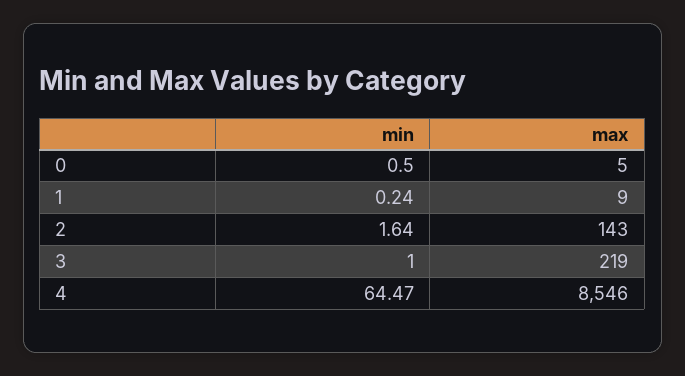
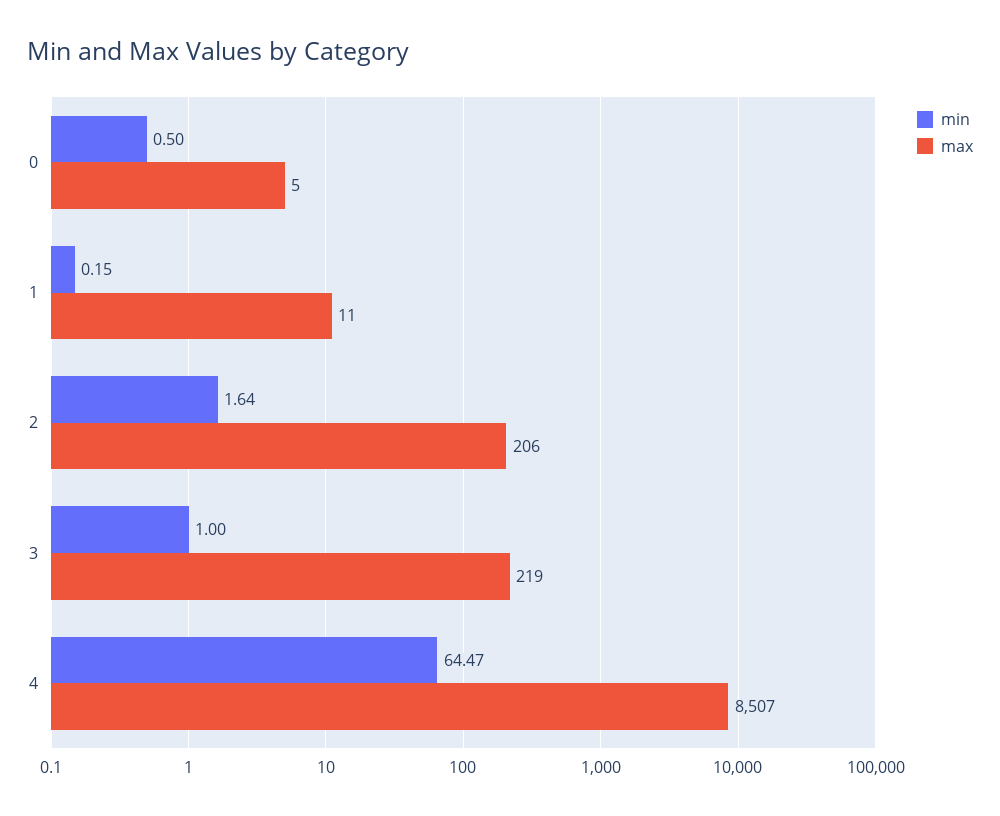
min, 1: 0.24 -> 0.15
max, 1: 9 -> 11
max, 2: 143 -> 206
max, 4: 8546 -> 8507

